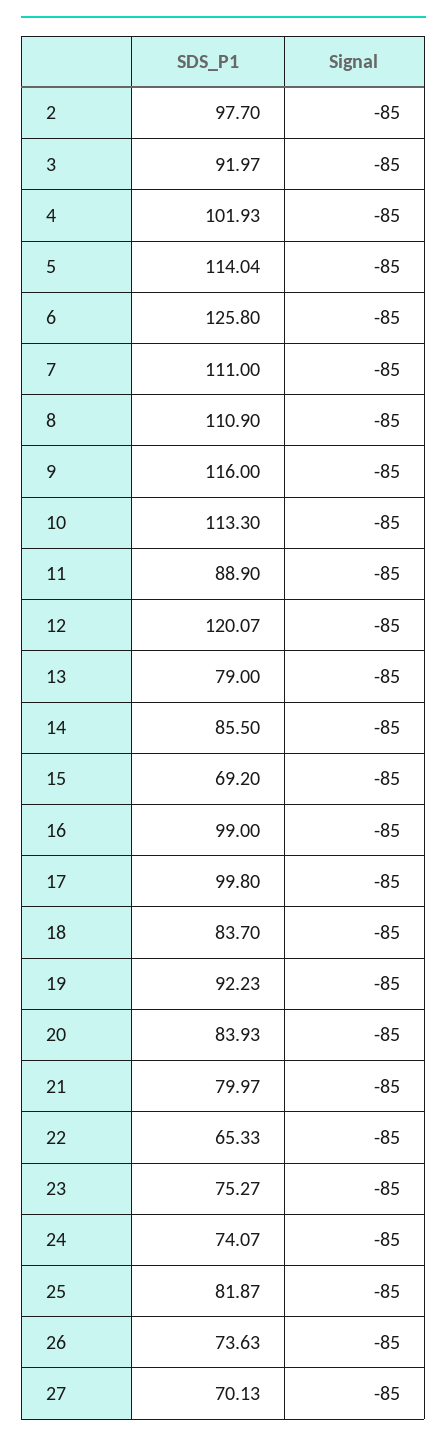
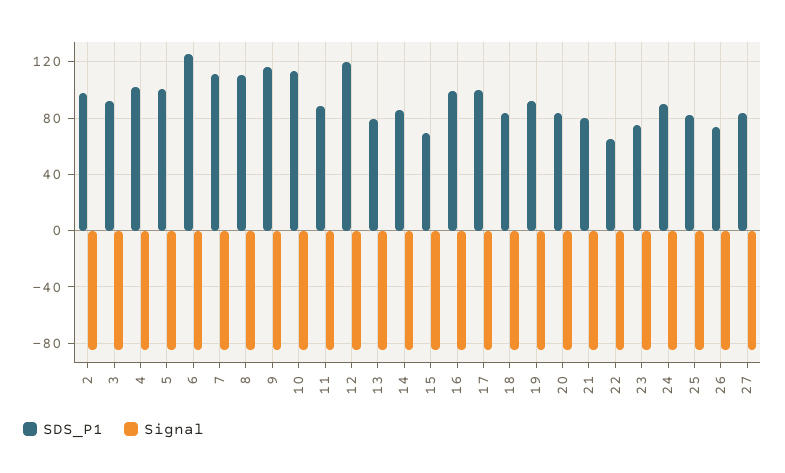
SDS_P1, 5: 114.04 -> 100
SDS_P1, 24: 74.07 -> 90
SDS_P1, 27: 70.13 -> 85

